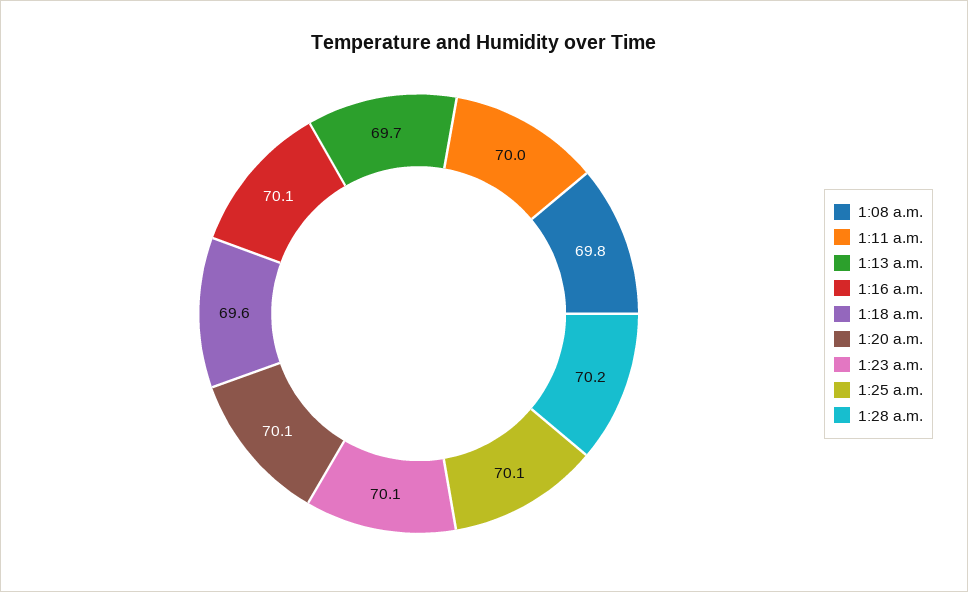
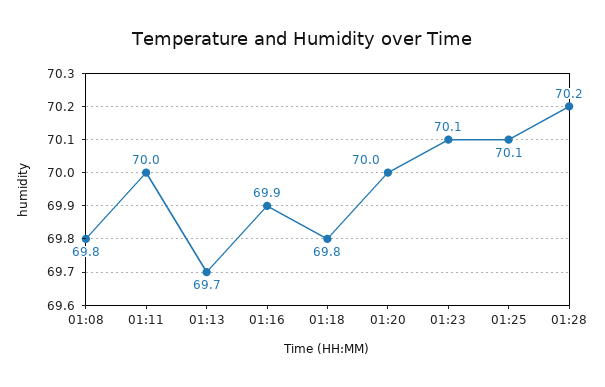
1:16 a.m.: 70.1 -> 69.9
1:18 a.m.: 69.6 -> 69.8
1:20 a.m.: 70.1 -> 70

